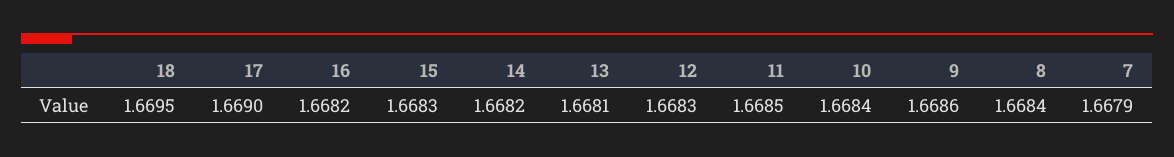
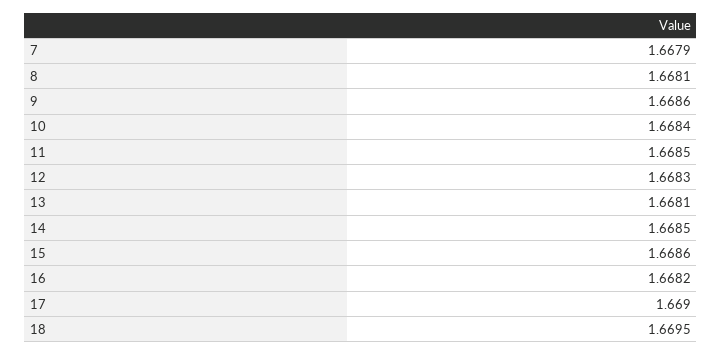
15: 1.6683 -> 1.6686
14: 1.6682 -> 1.6685
8: 1.6684 -> 1.6681

